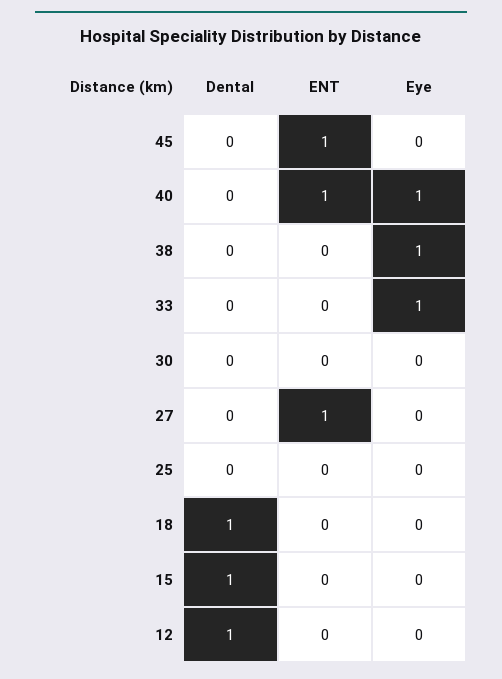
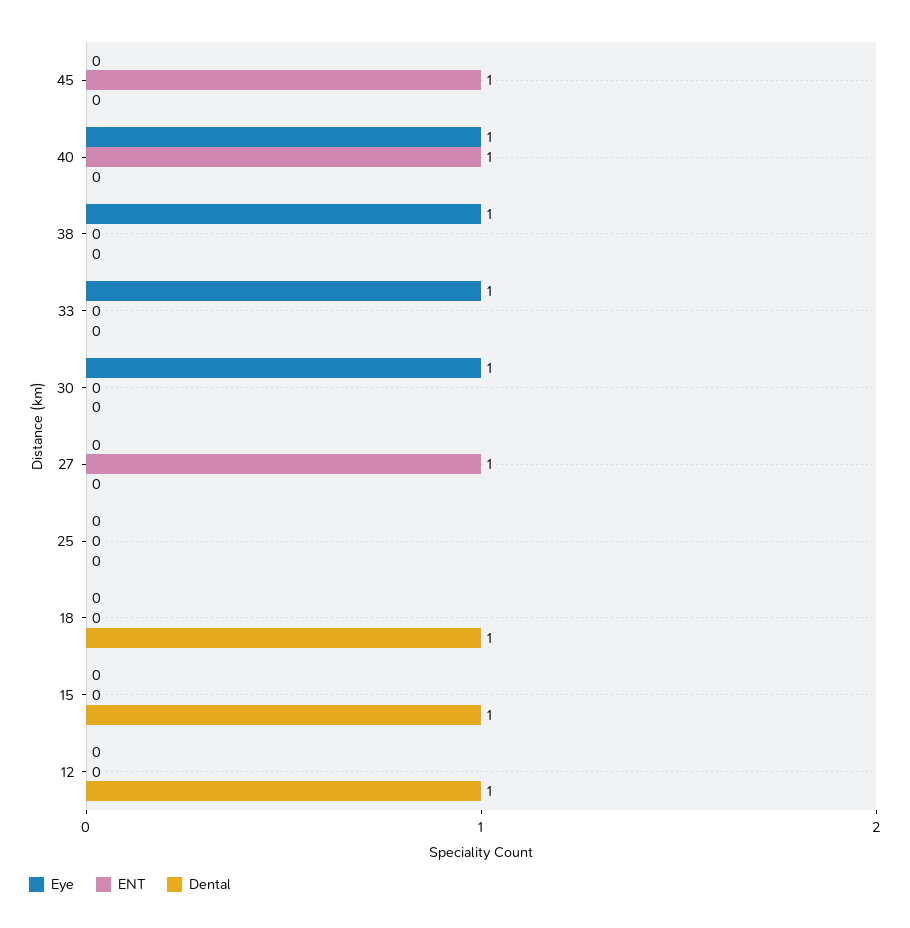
Eye, 30: 0 -> 1

